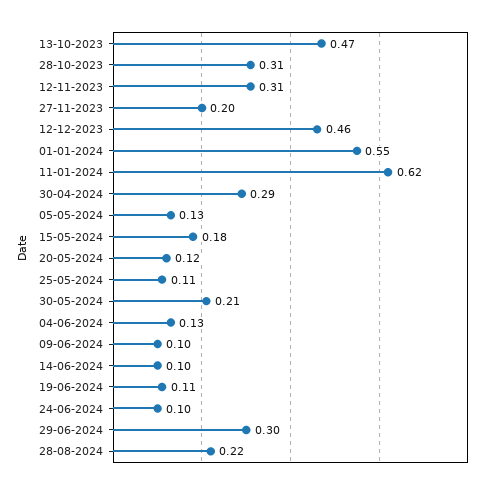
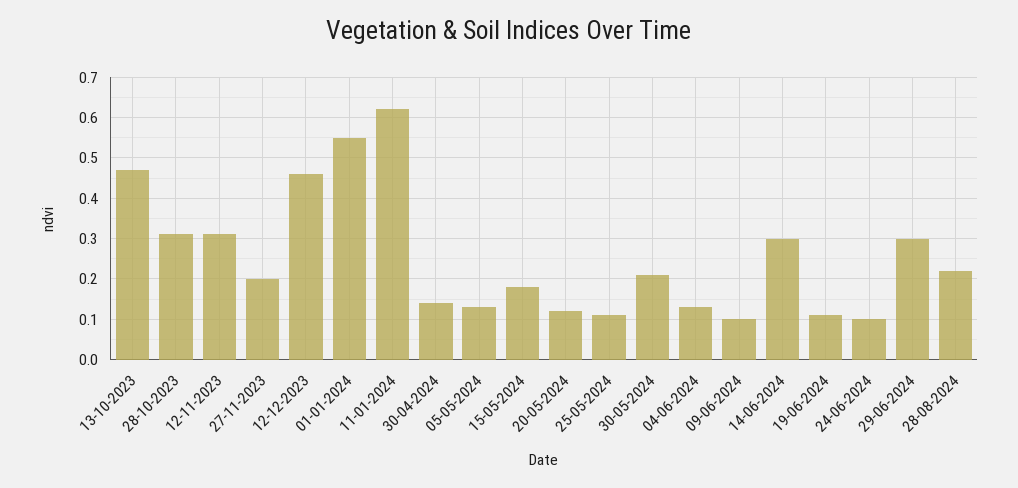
30-04-2024: 0.29 -> 0.15
14-06-2024: 0.1 -> 0.3

